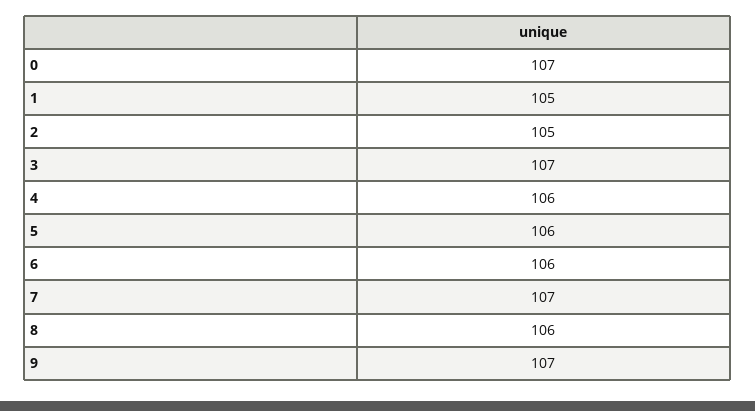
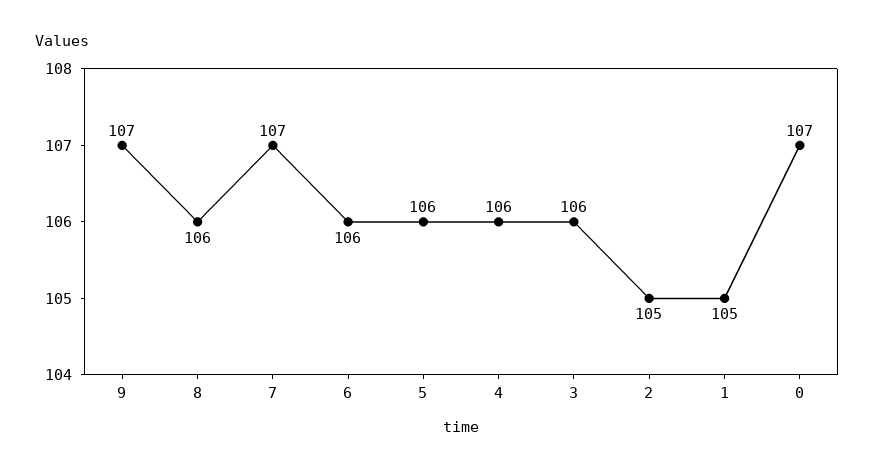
3: 107 -> 106

